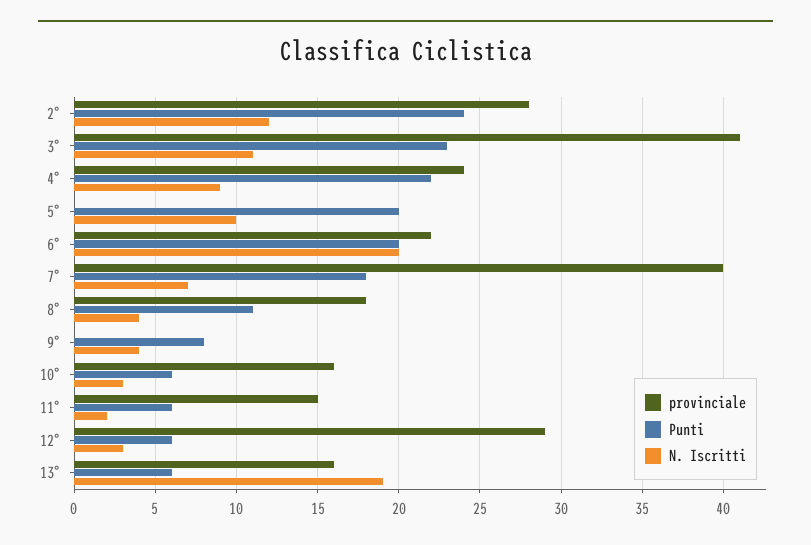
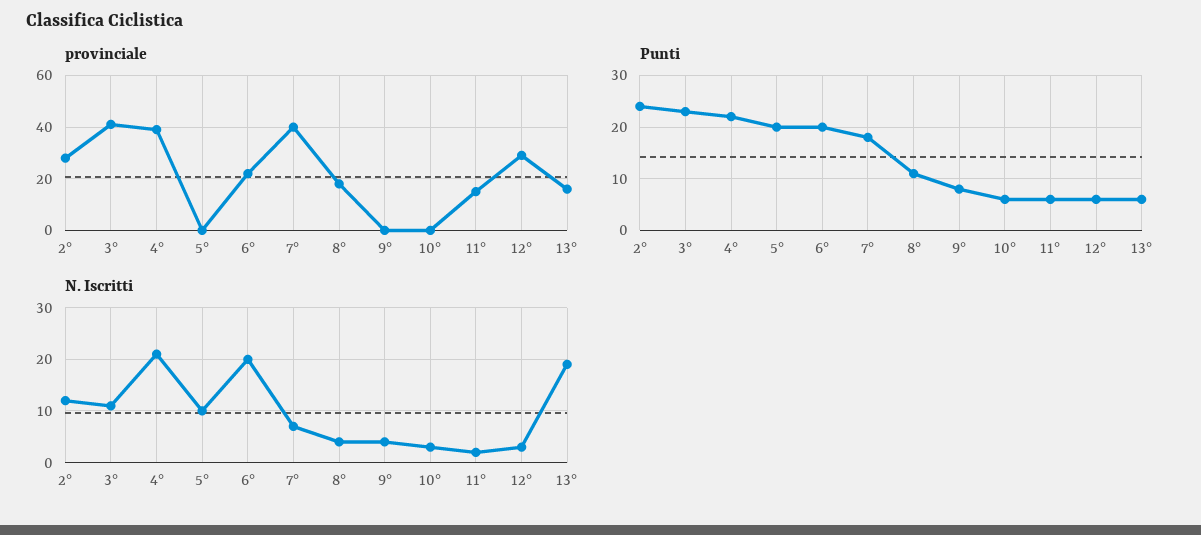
provinciale, 4°: 24 -> 40
N. Iscritti, 4°: 9 -> 20
provinciale, 10°: 16 -> 0

